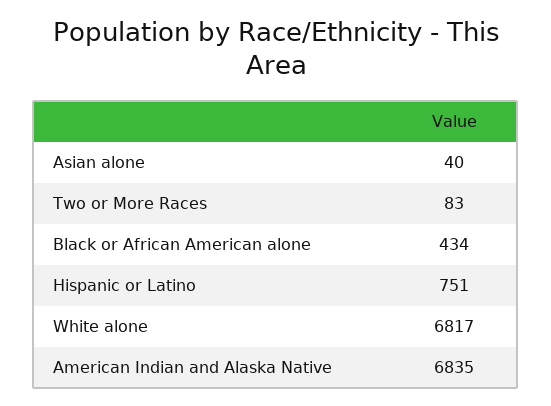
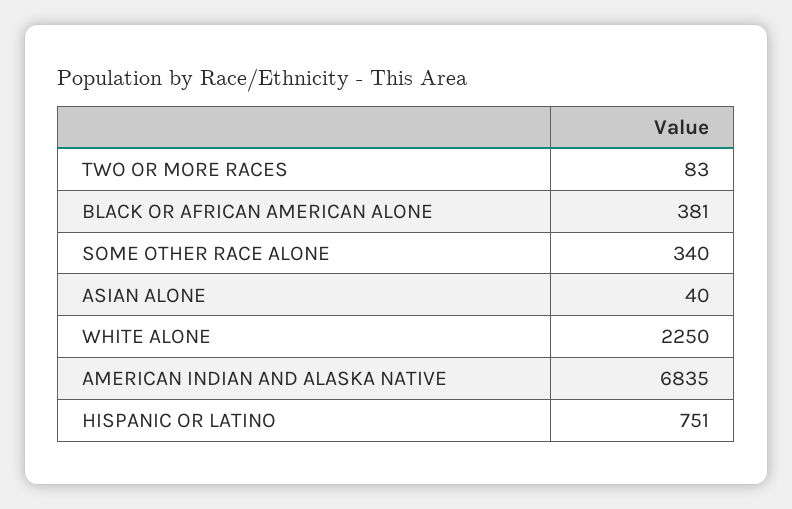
Black or African American alone: 434 -> 381
White alone: 6817 -> 2250
SOME OTHER RACE ALONE: none -> 340

